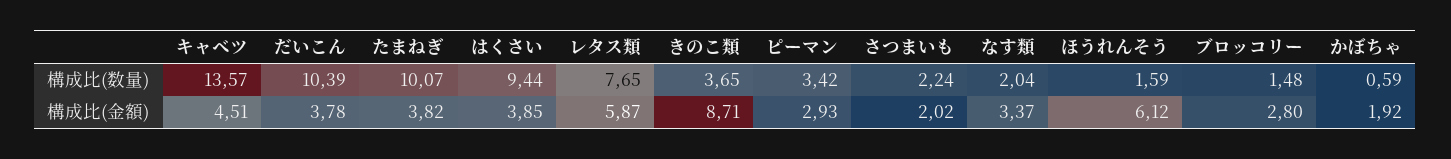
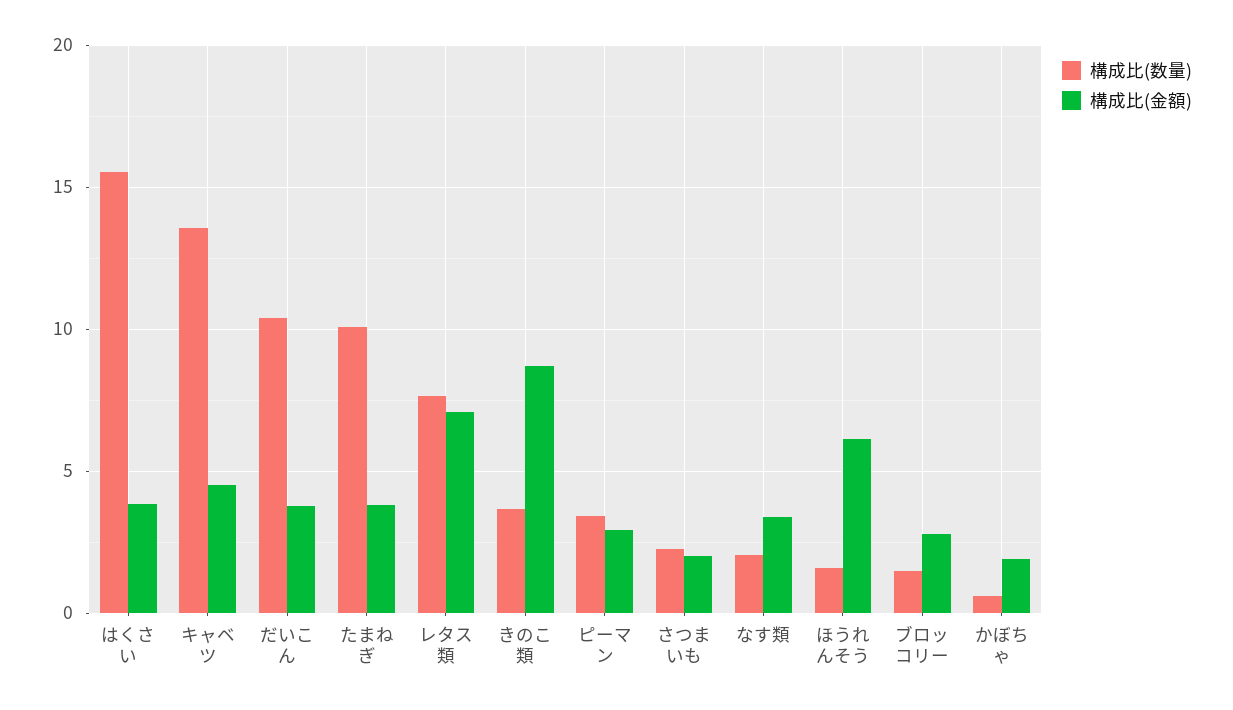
構成比(数量), はくさい: 9.44 -> 15.5
構成比(金額), レタス類: 5.87 -> 7

